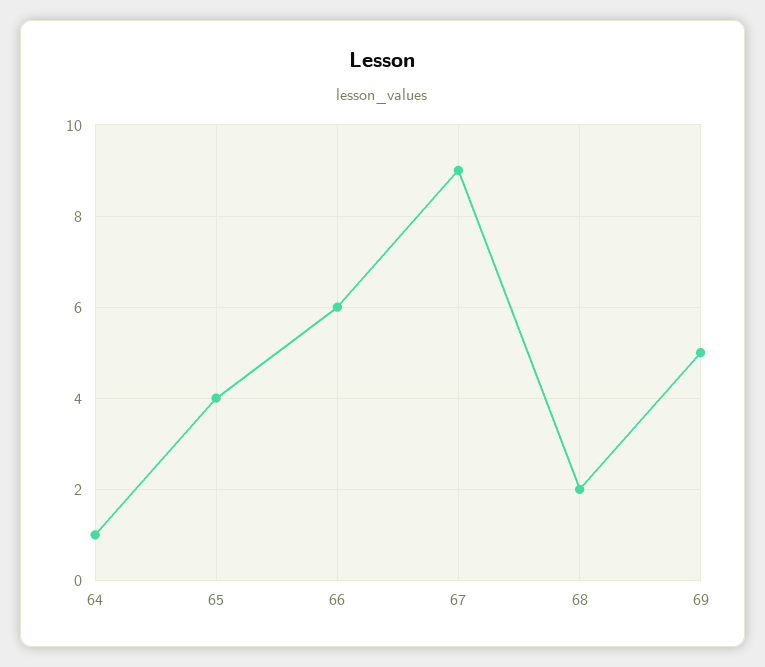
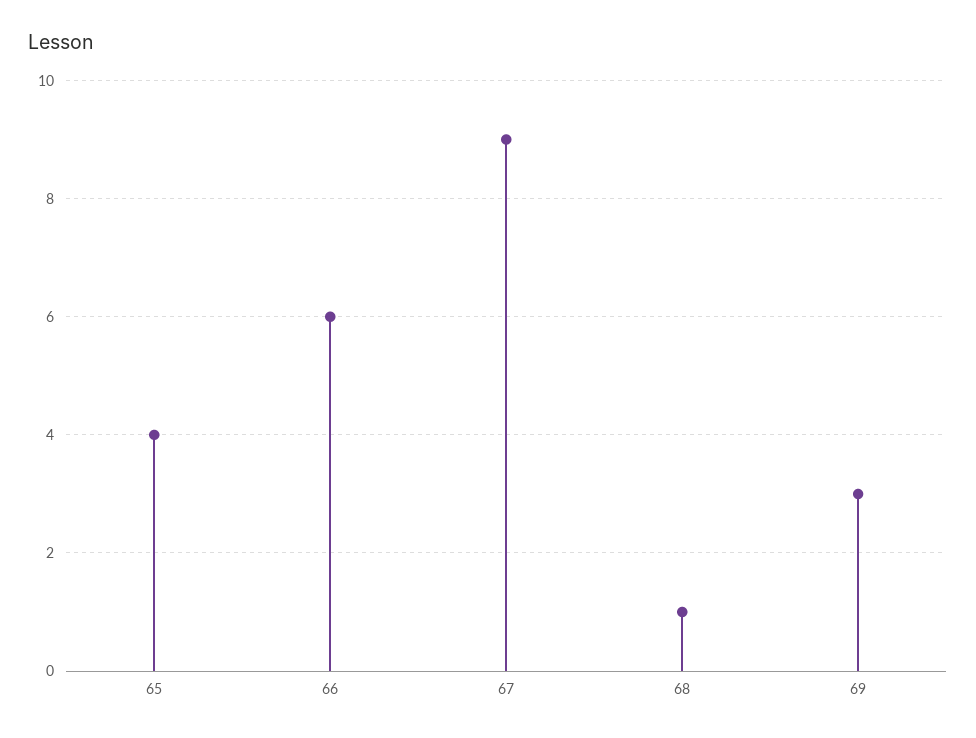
64: 1 -> none
68: 2 -> 1
69: 5 -> 3

